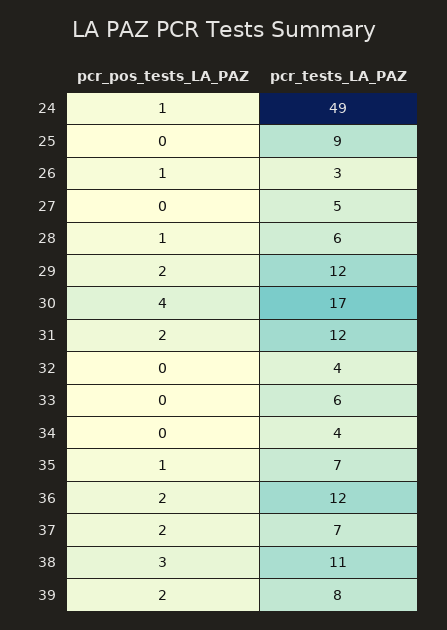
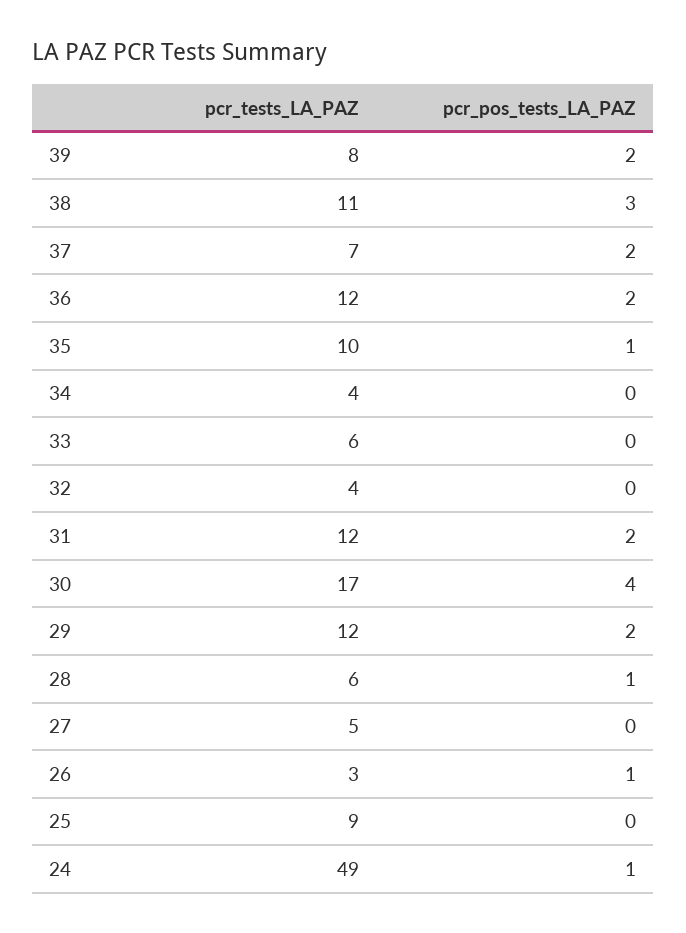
pcr_tests_LA_PAZ, 35: 7 -> 10

